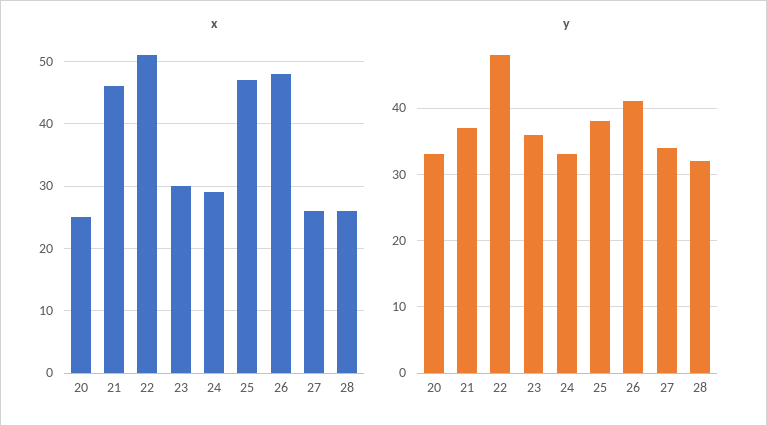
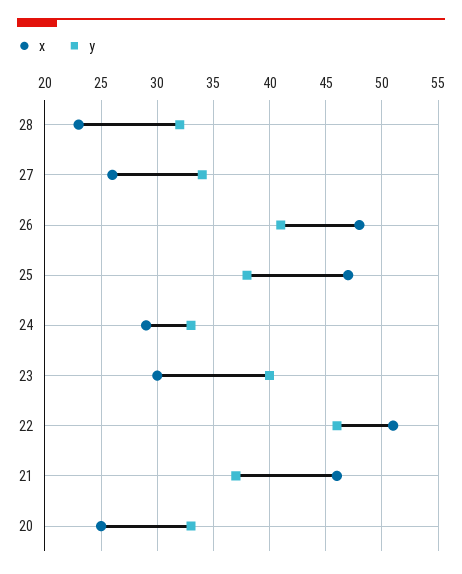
x, 28: 26 -> 23
y, 22: 48 -> 46
y, 23: 36 -> 40

